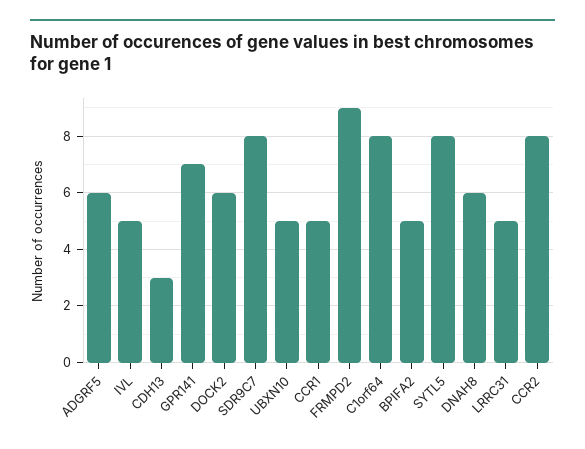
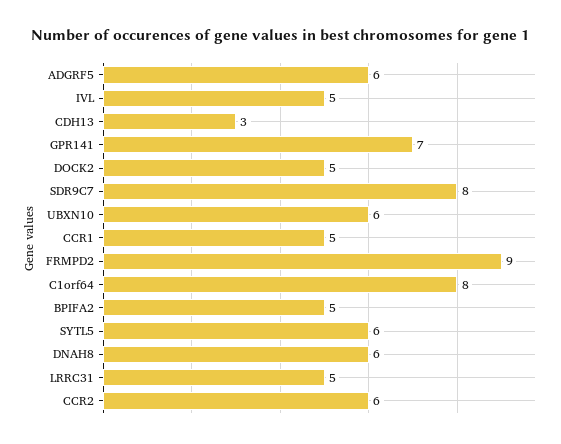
DOCK2: 6 -> 5
UBXN10: 5 -> 6
SYTL5: 8 -> 6
CCR2: 8 -> 6

